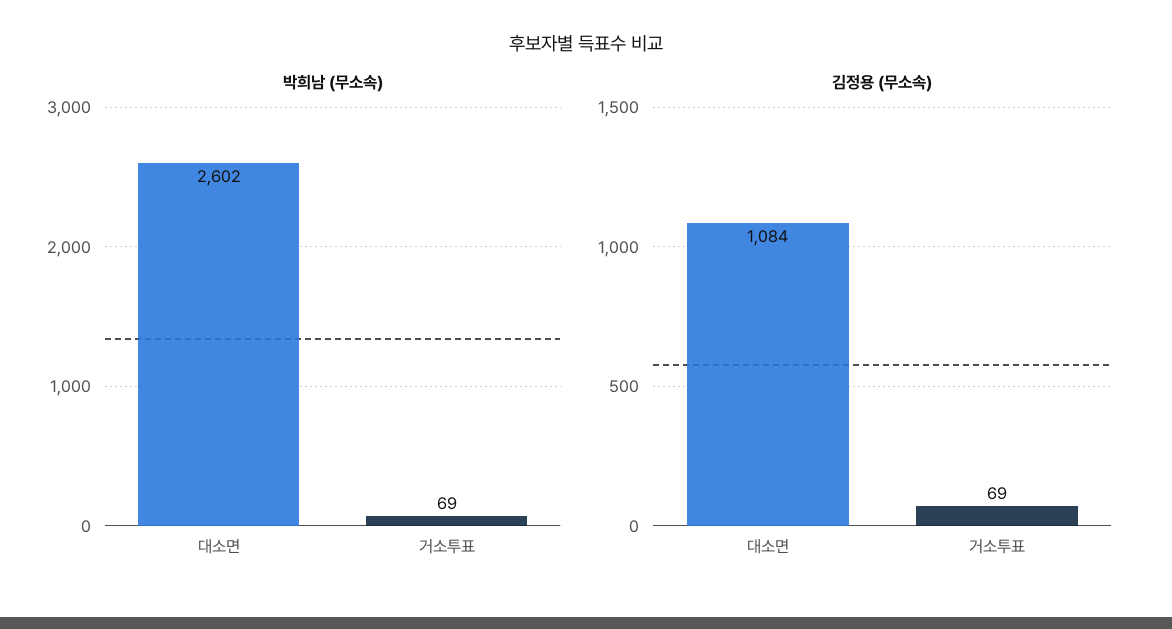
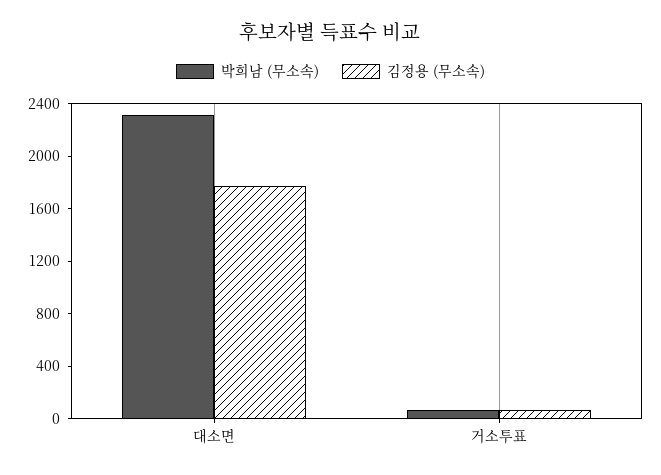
박희남 (무소속), 대소면: 2602 -> 2300
김정용 (무소속), 대소면: 1084 -> 1800

